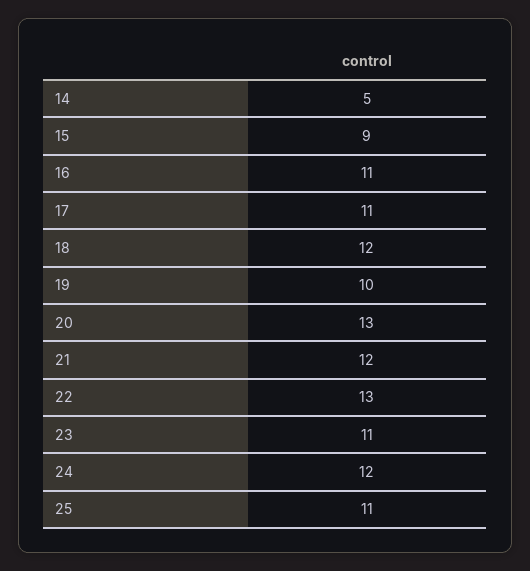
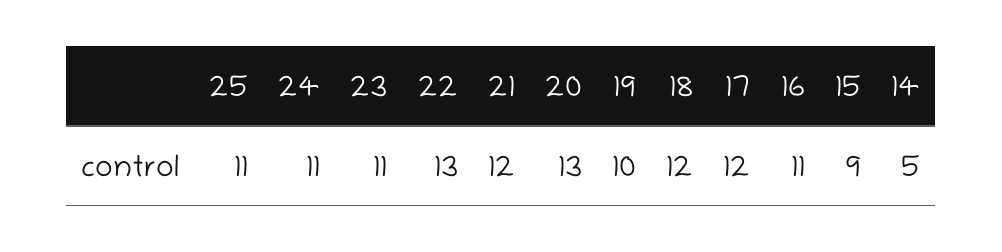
17: 11 -> 12
24: 12 -> 11

